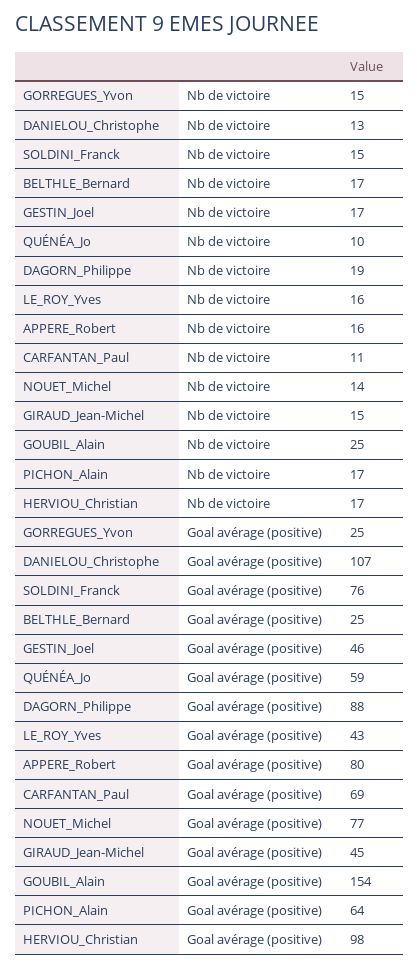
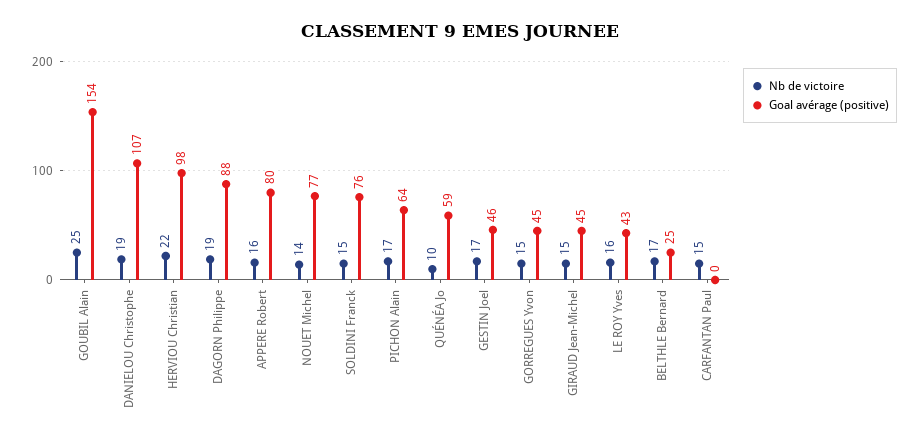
Nb de victoire, DANIELOU_Christophe: 13 -> 19
Nb de victoire, CARFANTAN_Paul: 11 -> 15
Nb de victoire, HERVIOU_Christian: 17 -> 22
Goal avérage (positive), GORREGUES_Yvon: 25 -> 45
Goal avérage (positive), CARFANTAN_Paul: 69 -> 0

